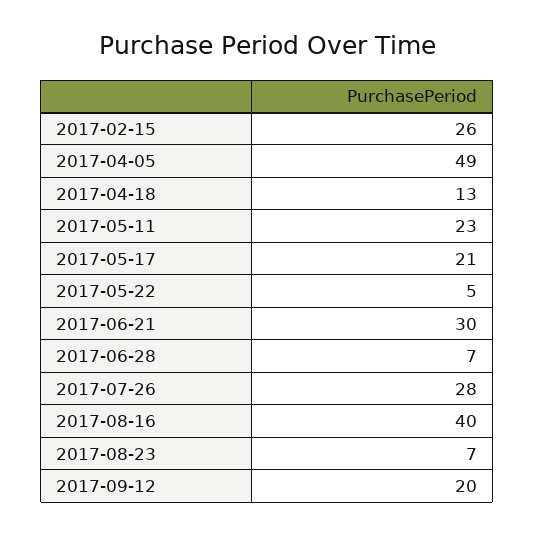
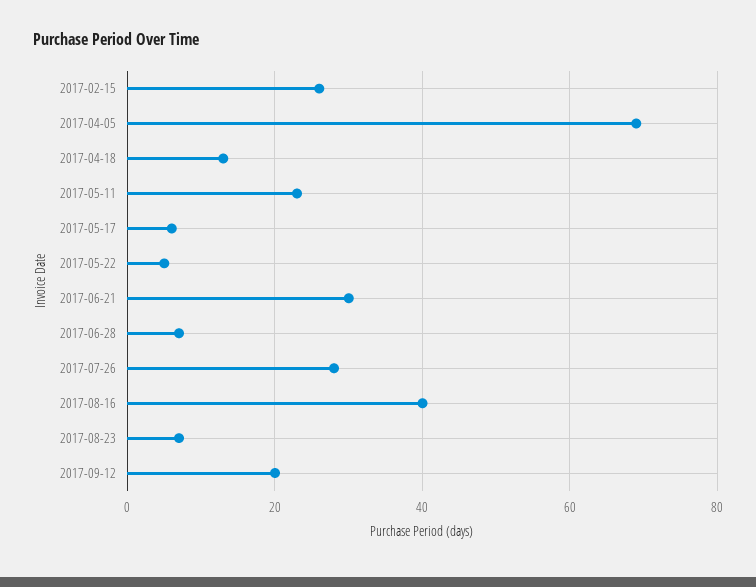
2017-04-05: 49 -> 70
2017-05-17: 21 -> 5

